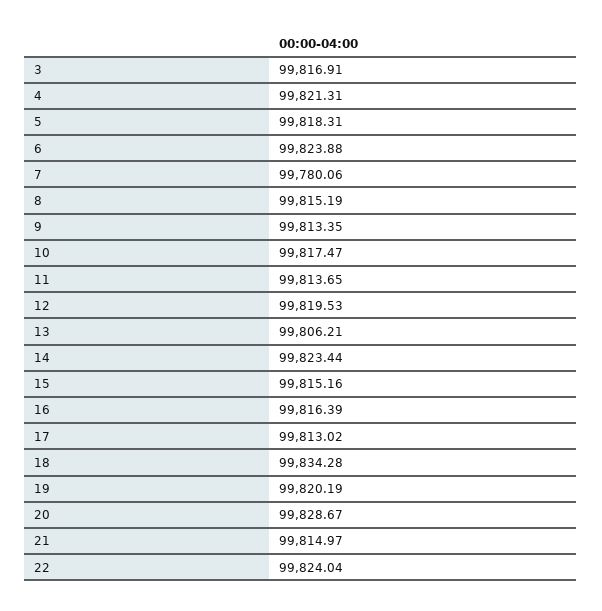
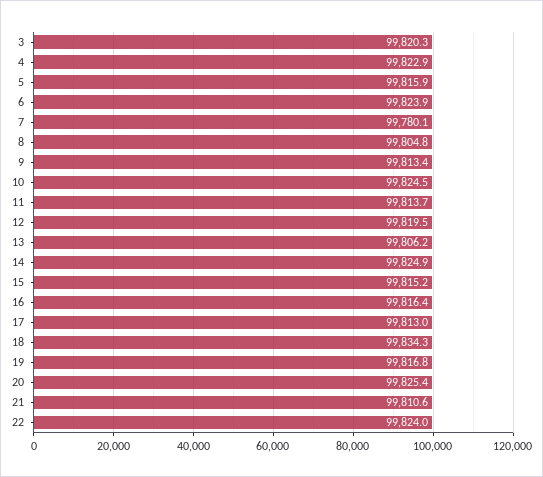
3: 99816.91 -> 99820.3
4: 99821.31 -> 99822.9
5: 99818.31 -> 99815.9
8: 99815.19 -> 99804.8
10: 99817.47 -> 99824.5
14: 99823.44 -> 99824.9
19: 99820.19 -> 99816.8
20: 99828.67 -> 99825.4
21: 99814.97 -> 99810.6

